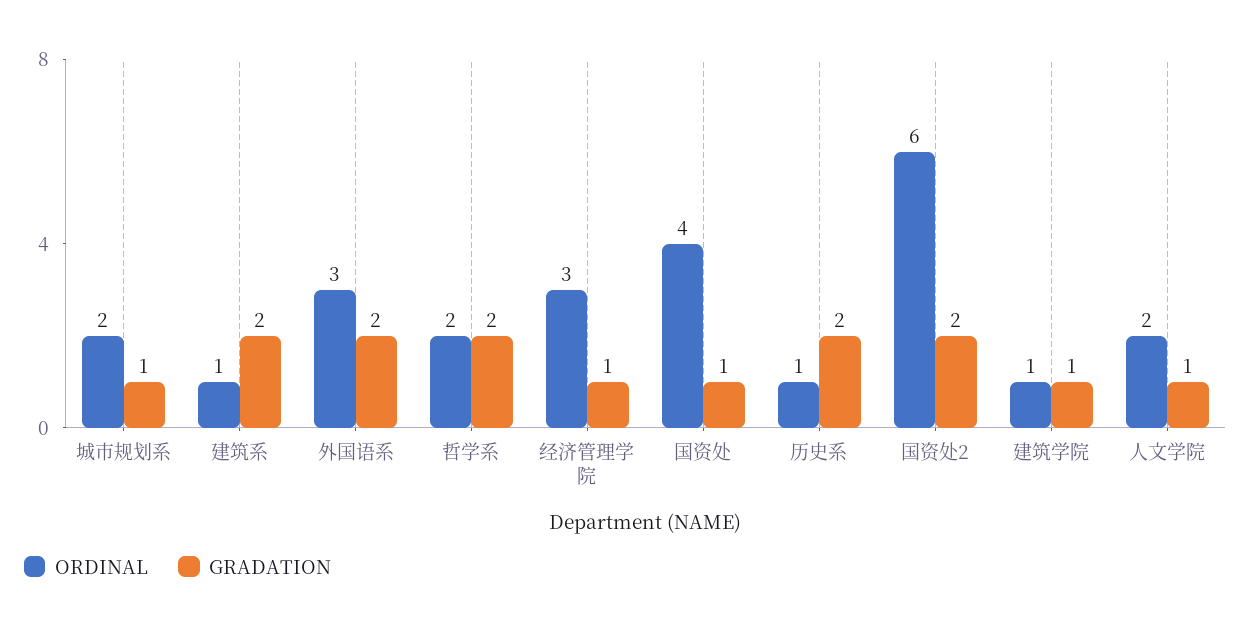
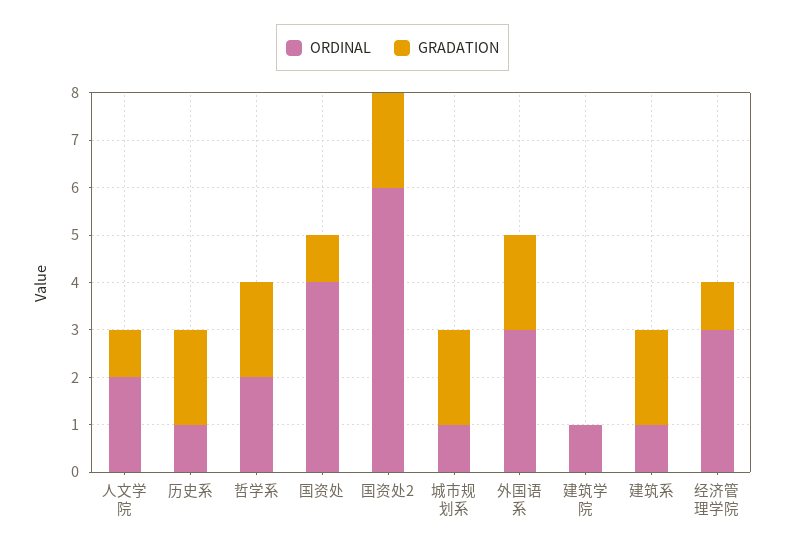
ORDINAL, 城市规划系: 2 -> 1
GRADATION, 城市规划系: 1 -> 2
GRADATION, 建筑学院: 1 -> 0

